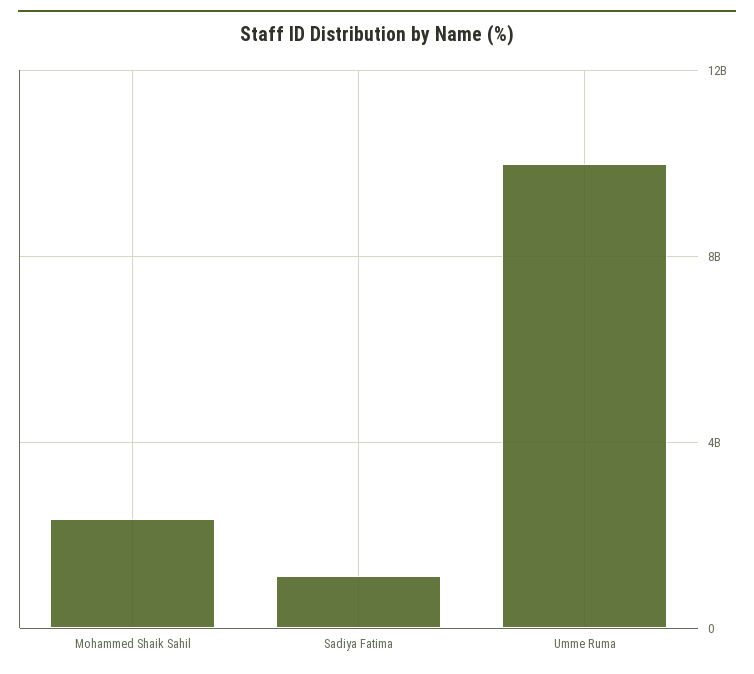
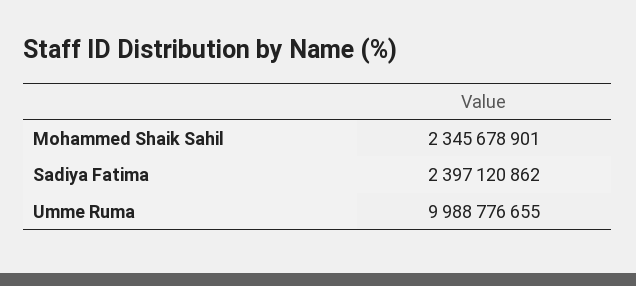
Sadiya Fatima: 1000000000 -> 2397120862

